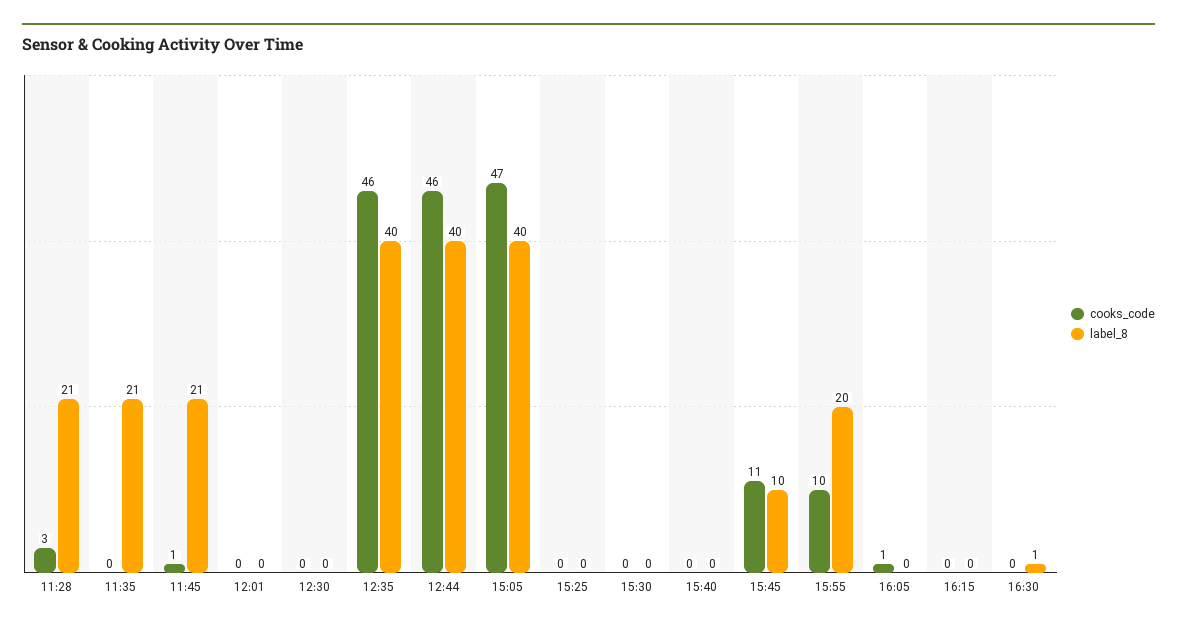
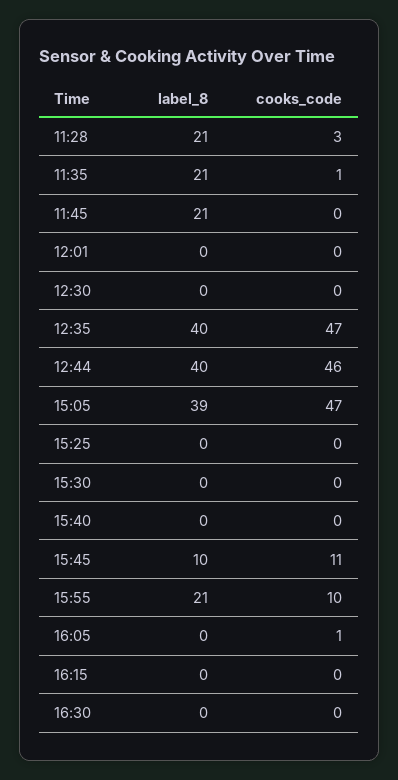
cooks_code, 11:35: 0 -> 1
cooks_code, 11:45: 1 -> 0
cooks_code, 12:35: 46 -> 47
label_8, 15:05: 40 -> 39
label_8, 15:55: 20 -> 21
label_8, 16:30: 1 -> 0

